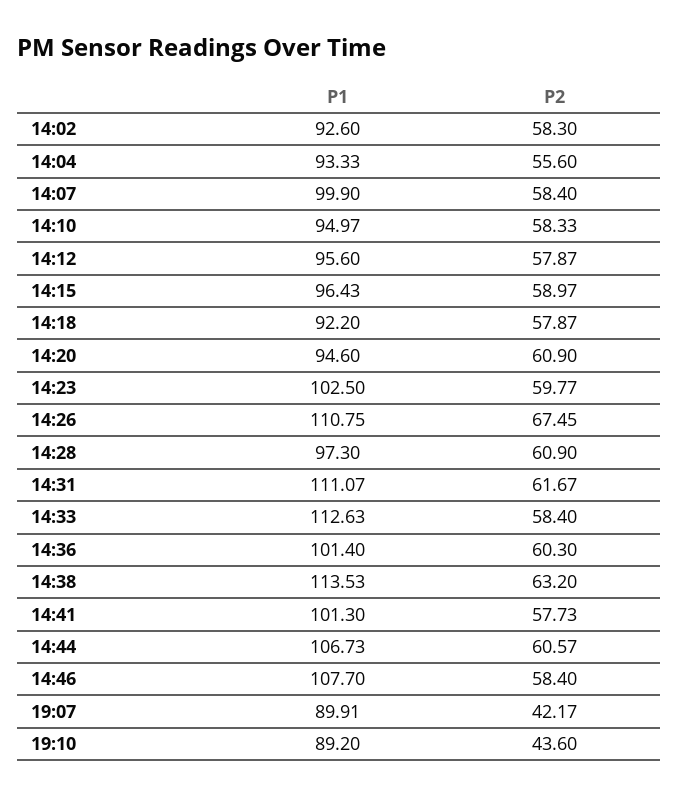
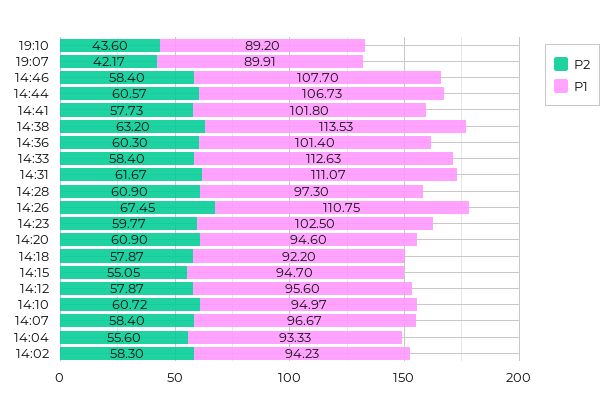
P1, 14:02: 92.6 -> 94.23
P1, 14:07: 99.9 -> 96.67
P2, 14:10: 58.33 -> 60.72
P1, 14:15: 96.43 -> 94.7
P2, 14:15: 58.97 -> 55.05
P1, 14:41: 101.3 -> 101.8

